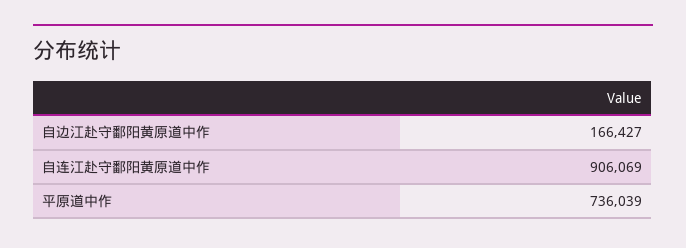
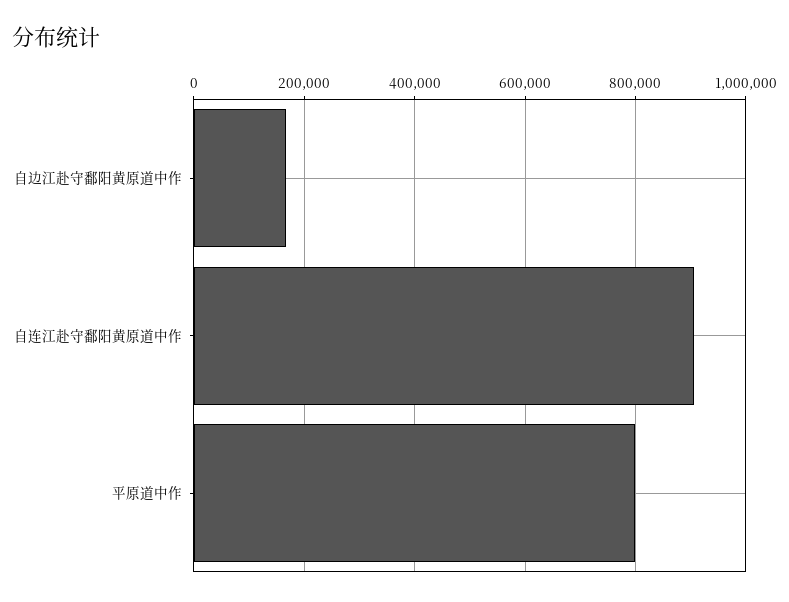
平原道中作: 736039 -> 800000

